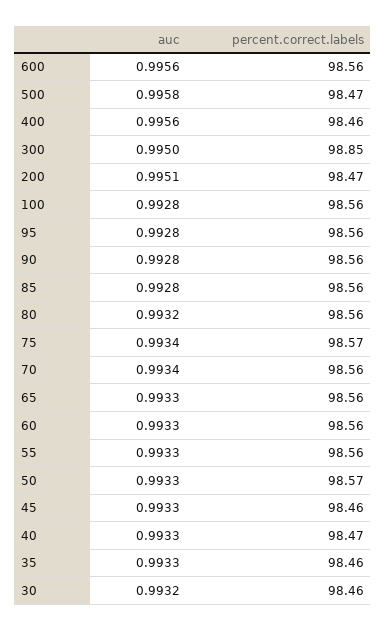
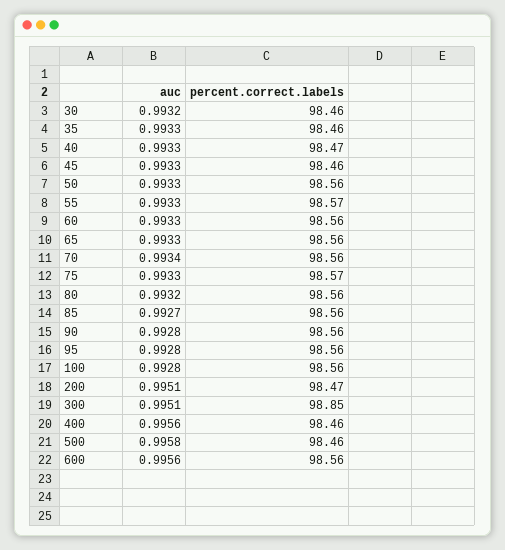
percent.correct.labels, 500: 98.47 -> 98.46
auc, 300: 0.995 -> 0.9951
auc, 85: 0.9928 -> 0.9927
auc, 75: 0.9934 -> 0.9933
percent.correct.labels, 55: 98.56 -> 98.57
percent.correct.labels, 50: 98.57 -> 98.56

